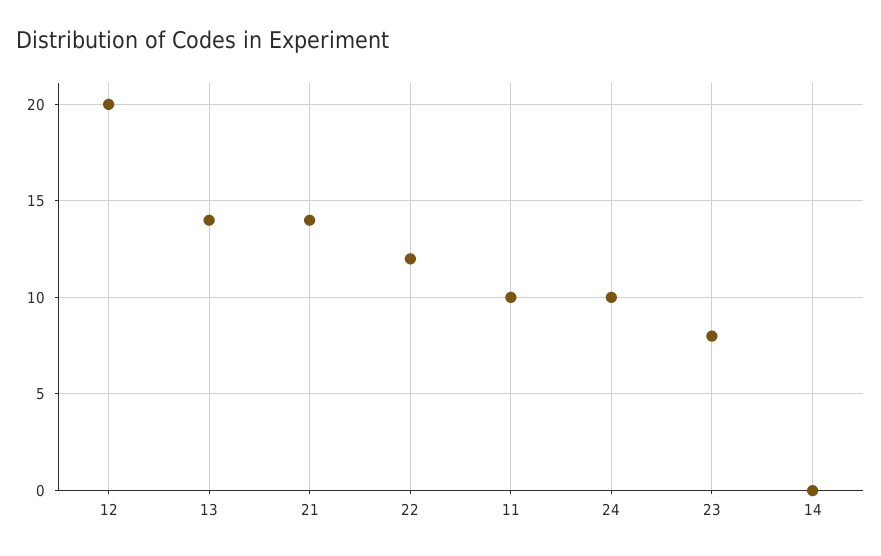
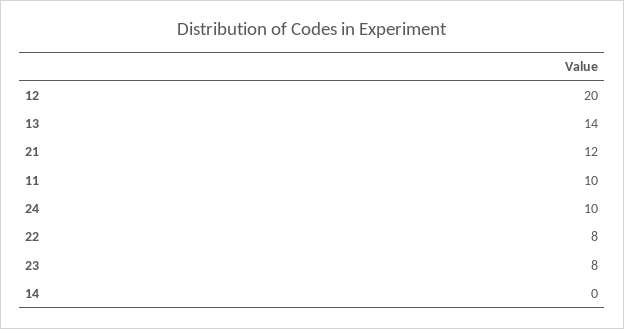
21: 14 -> 12
22: 12 -> 8

